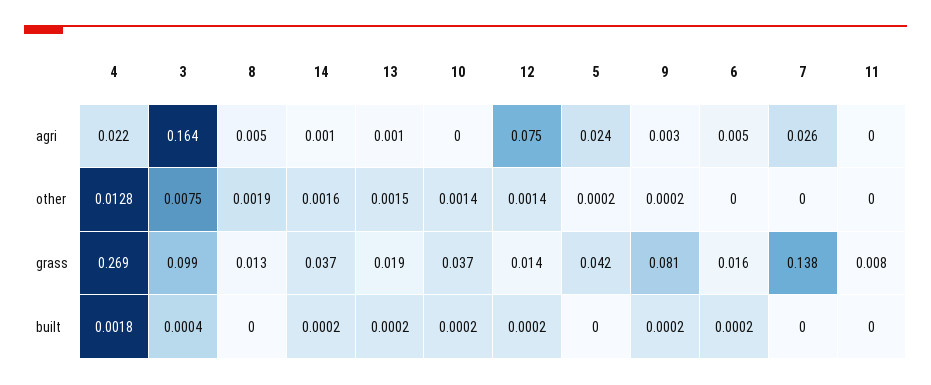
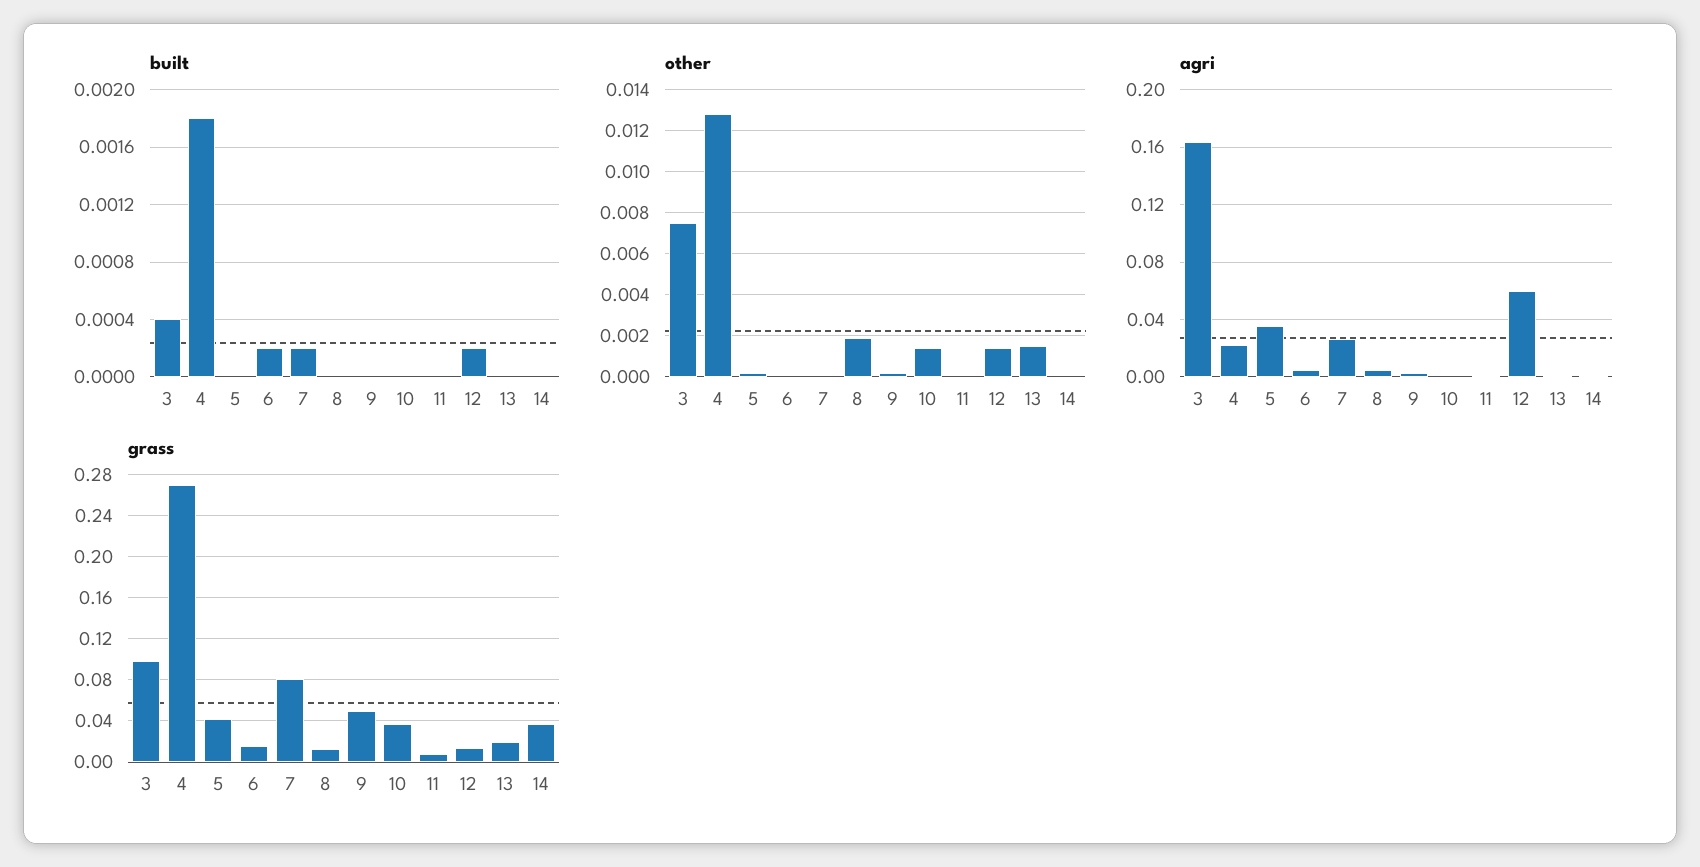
agri, 12: 0.075 -> 0.06
agri, 5: 0.024 -> 0.035
other, 14: 0.0016 -> 0
grass, 9: 0.081 -> 0.05
grass, 7: 0.138 -> 0.08
built, 14: 0.0002 -> 0
built, 13: 0.0002 -> 0
built, 10: 0.0002 -> 0
built, 9: 0.0002 -> 0
built, 7: 0 -> 0.0002

